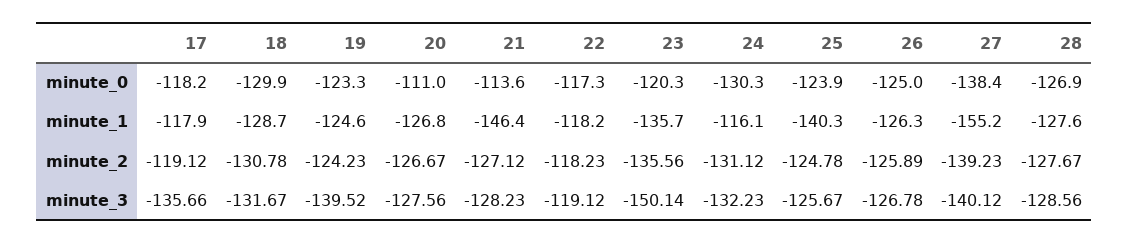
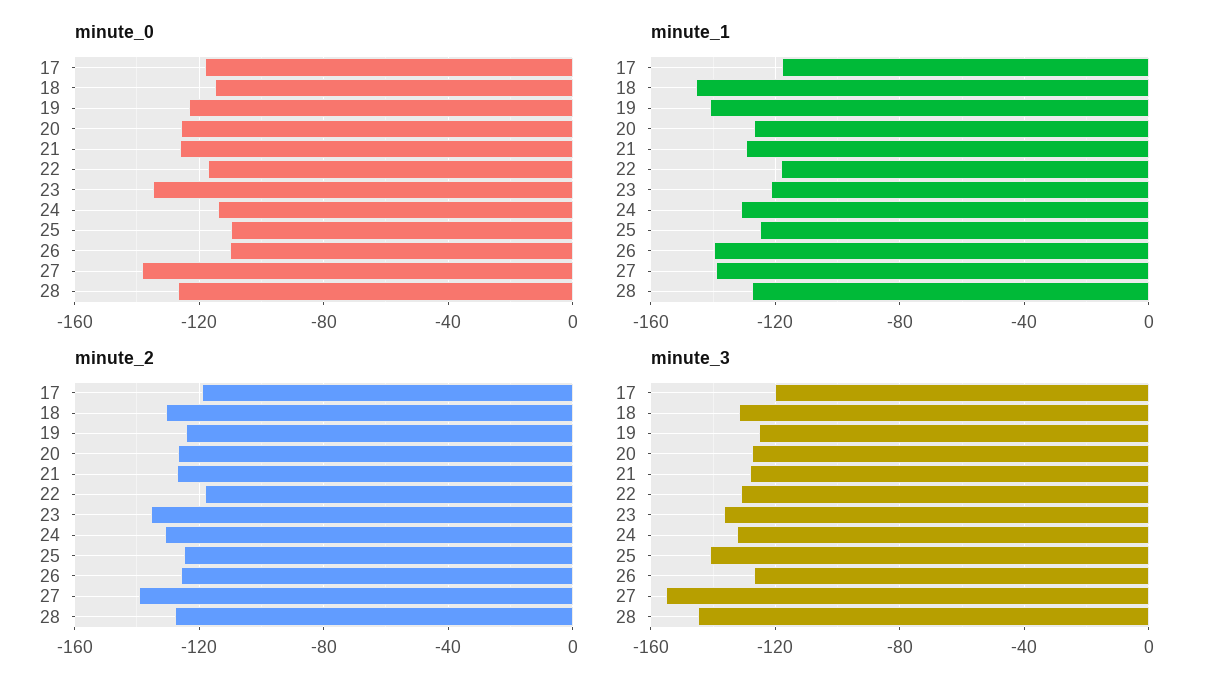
minute_0, 18: -129.9 -> -115
minute_0, 20: -111 -> -125
minute_0, 21: -113.6 -> -125
minute_0, 23: -120.3 -> -135
minute_0, 24: -130.3 -> -115
minute_0, 25: -123.9 -> -110
minute_0, 26: -125 -> -110
minute_1, 18: -128.7 -> -145
minute_1, 19: -124.6 -> -140
minute_1, 21: -146.4 -> -130
minute_1, 23: -135.7 -> -120
minute_1, 24: -116.1 -> -130
minute_1, 25: -140.3 -> -125
minute_1, 26: -126.3 -> -140
minute_1, 27: -155.2 -> -140
minute_3, 17: -135.66 -> -120
minute_3, 19: -139.52 -> -125
minute_3, 22: -119.12 -> -130
minute_3, 23: -150.14 -> -135
minute_3, 25: -125.67 -> -140
minute_3, 27: -140.12 -> -155
minute_3, 28: -128.56 -> -145

